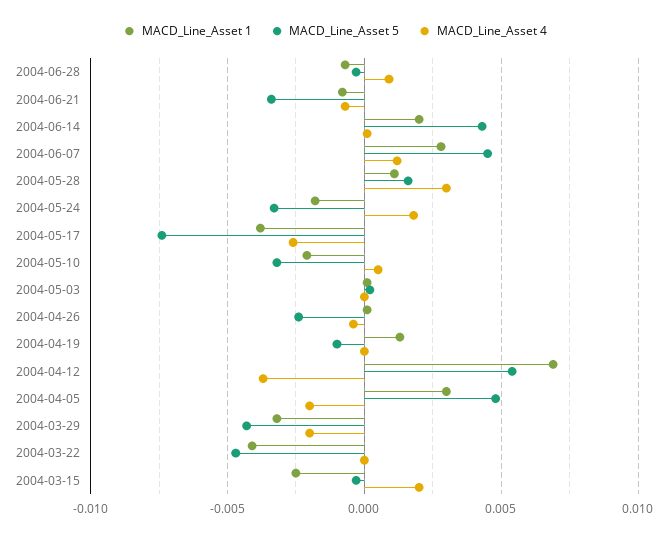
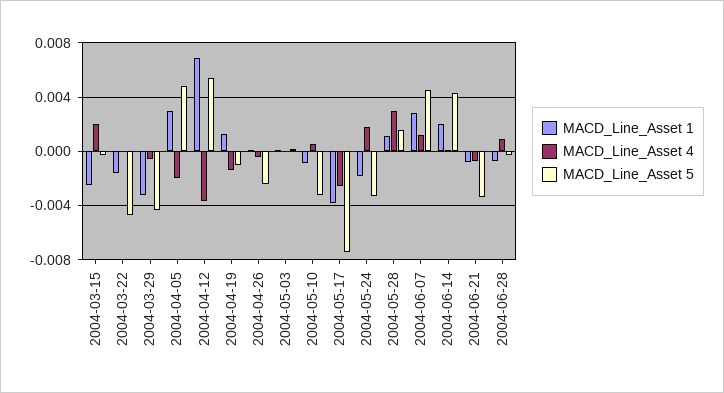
MACD_Line_Asset 1, 2004-05-10: -0.002 -> -0.001
MACD_Line_Asset 4, 2004-04-19: 0 -> -0.0015
MACD_Line_Asset 4, 2004-03-29: -0.002 -> -0.0005
MACD_Line_Asset 1, 2004-03-22: -0.004 -> -0.0015

